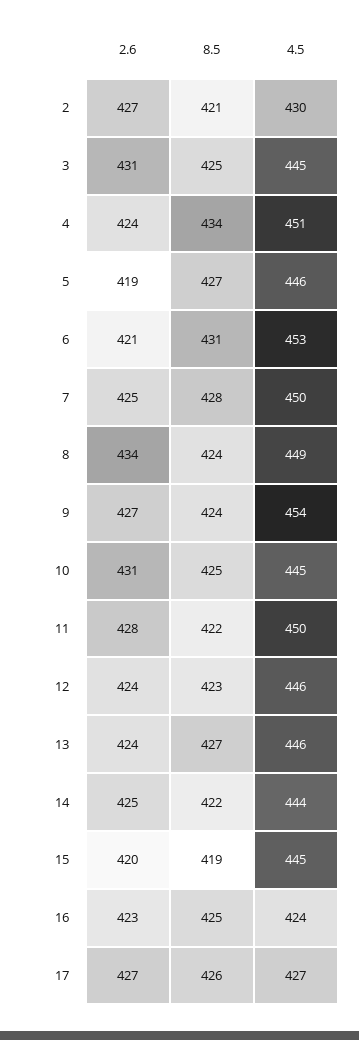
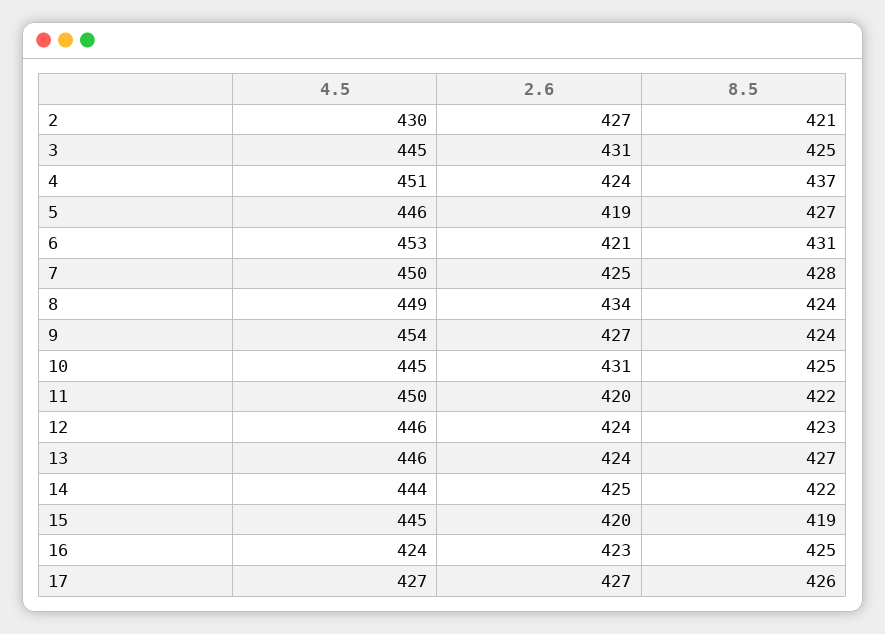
8.5, 4: 434 -> 437
2.6, 11: 428 -> 420

